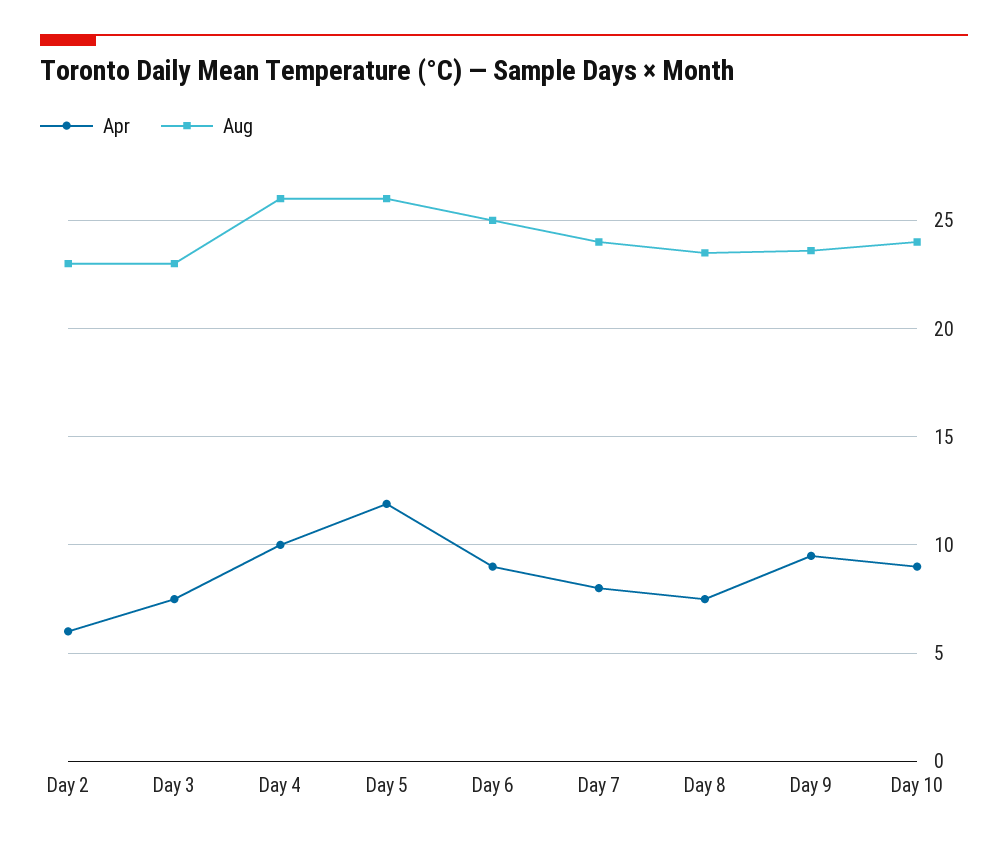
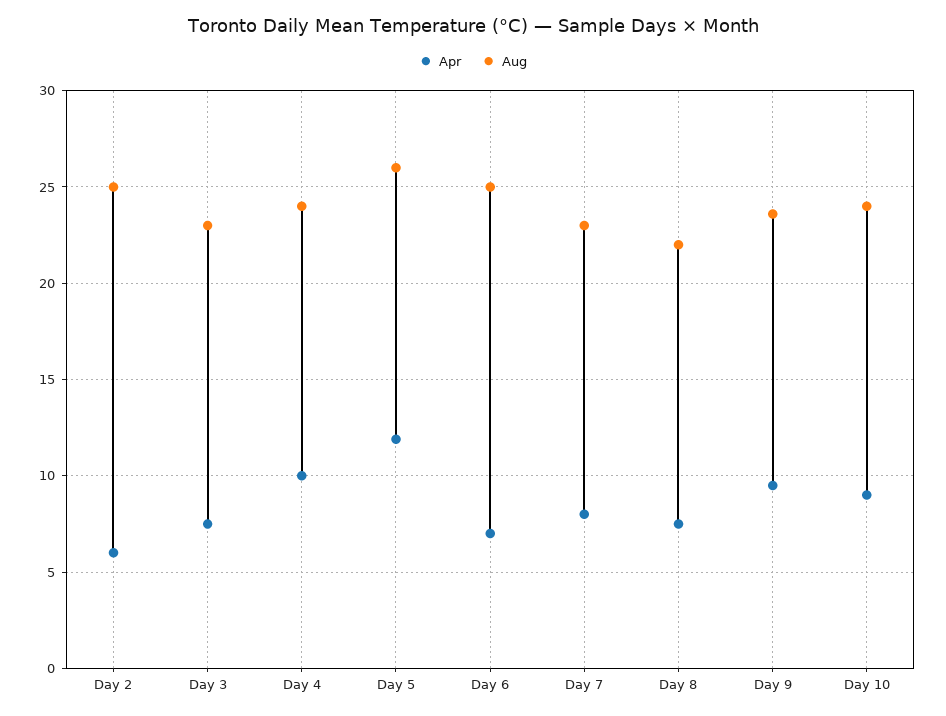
Aug, Day 2: 23 -> 25
Aug, Day 4: 26 -> 24
Apr, Day 6: 9 -> 7
Aug, Day 7: 24 -> 23
Aug, Day 8: 23.5 -> 22

